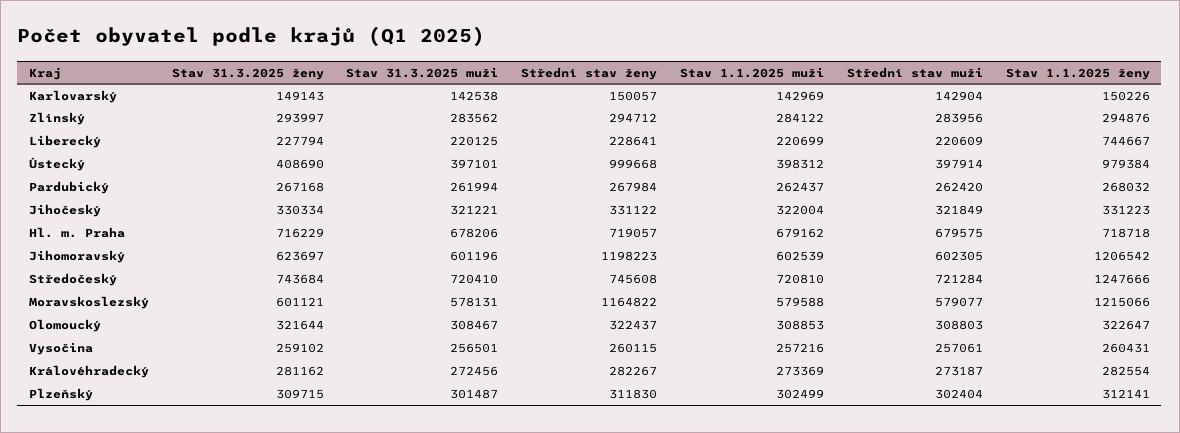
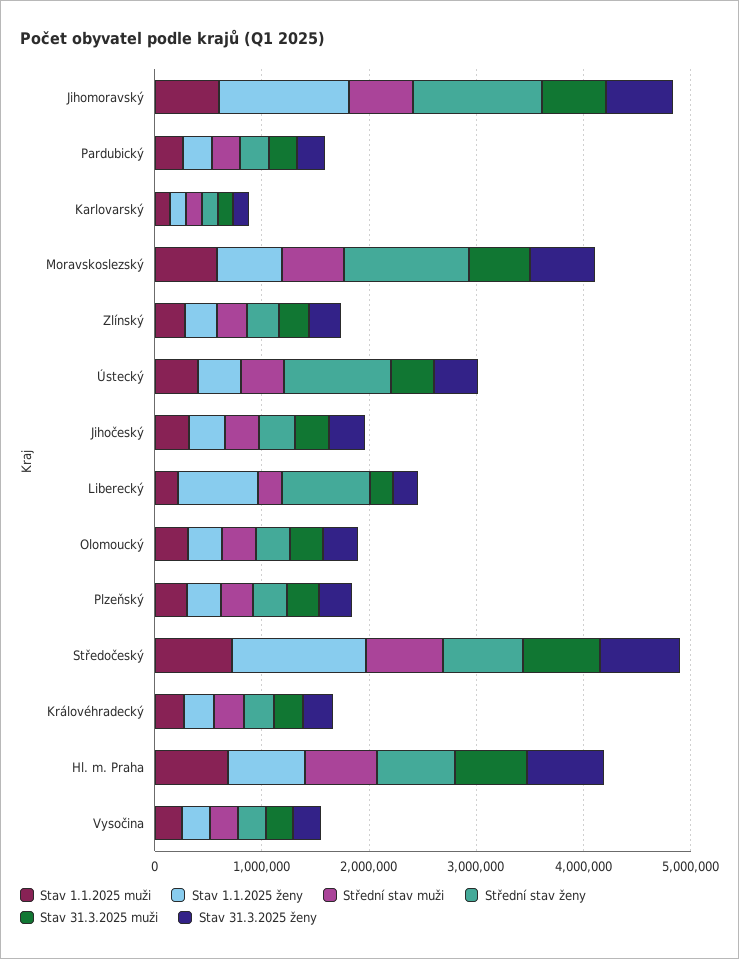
Střední stav ženy, Liberecký: 228641 -> 800000
Stav 1.1.2025 ženy, Ústecký: 979384 -> 400000
Stav 1.1.2025 ženy, Moravskoslezský: 1215066 -> 600000

